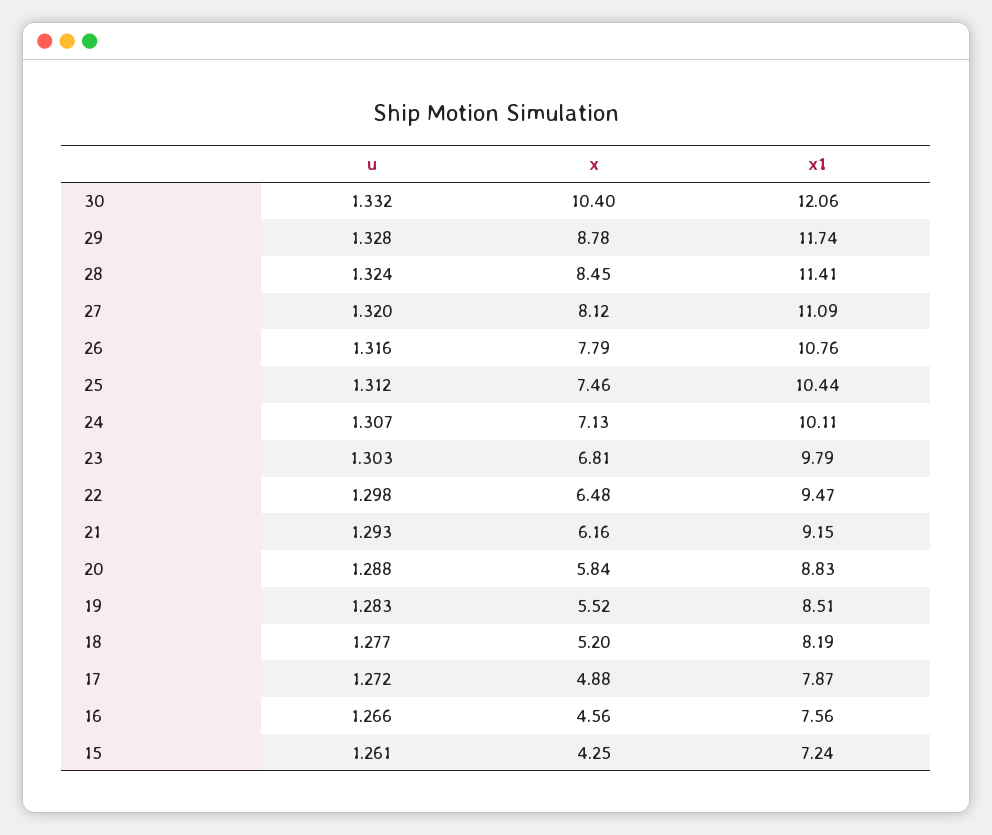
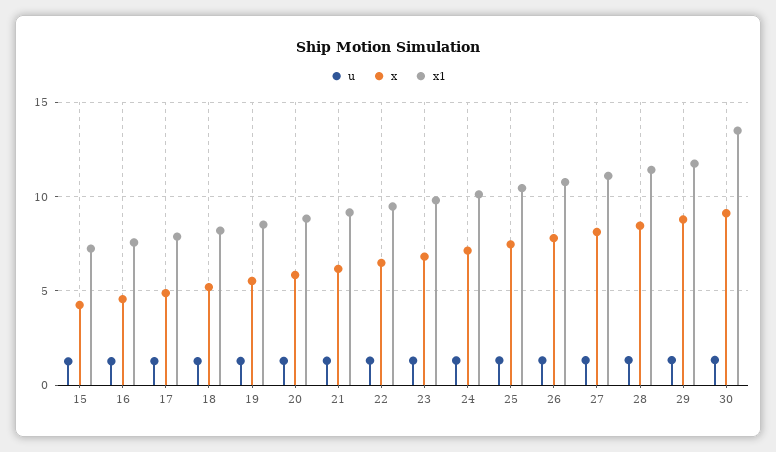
x, 30: 10.4 -> 9
x1, 30: 12.06 -> 13.5

